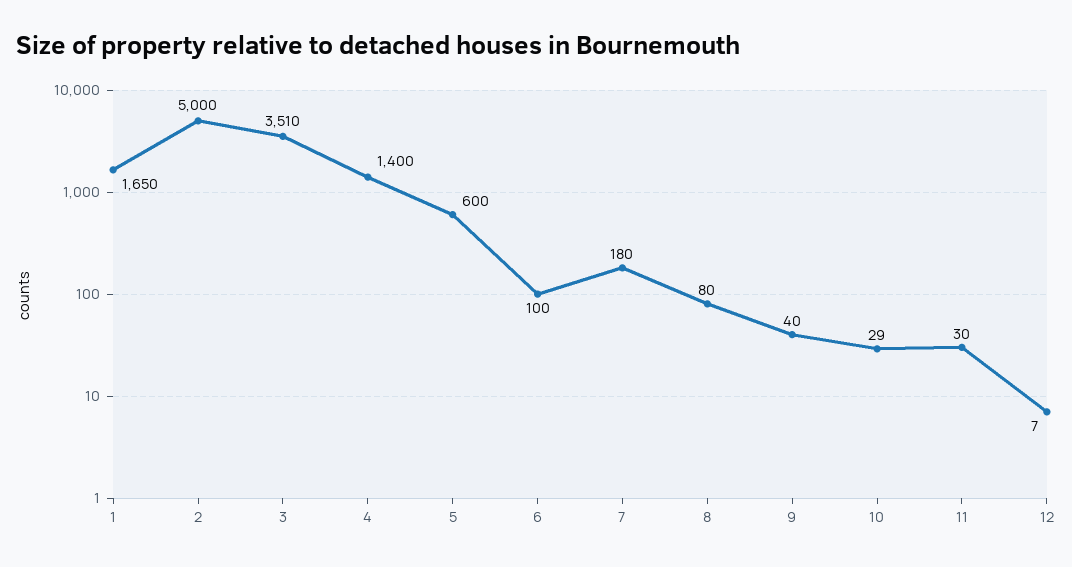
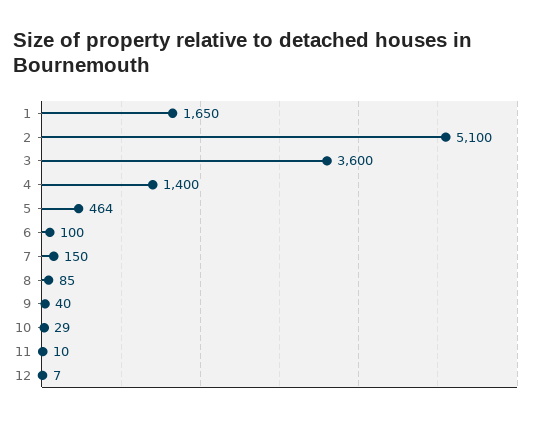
2: 5000 -> 5100
3: 3510 -> 3600
5: 600 -> 464
7: 180 -> 150
8: 80 -> 85
11: 30 -> 10

